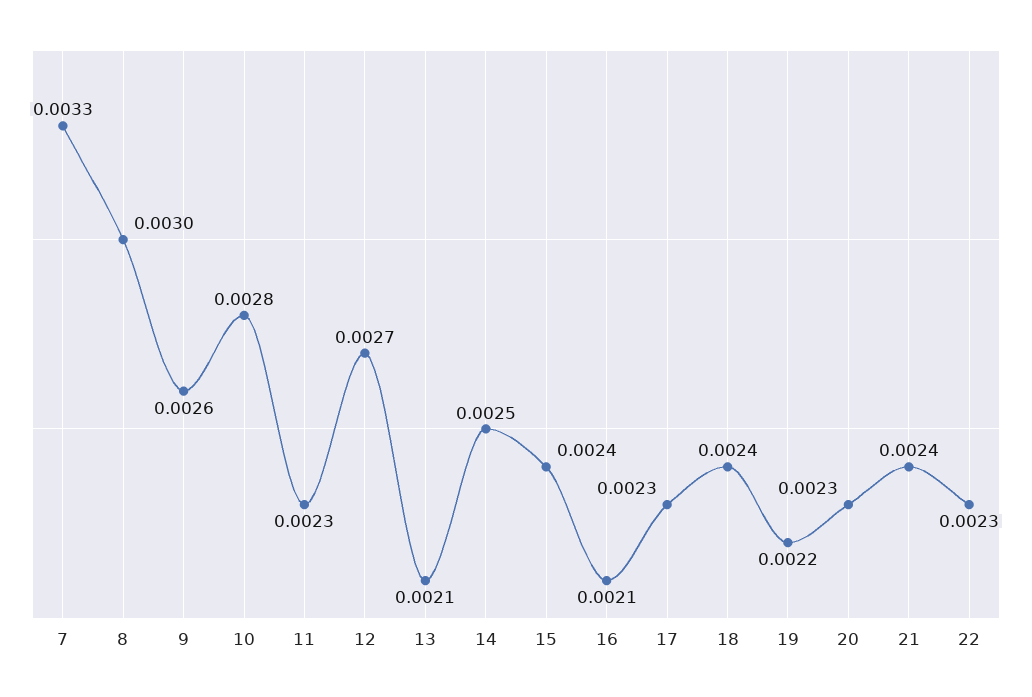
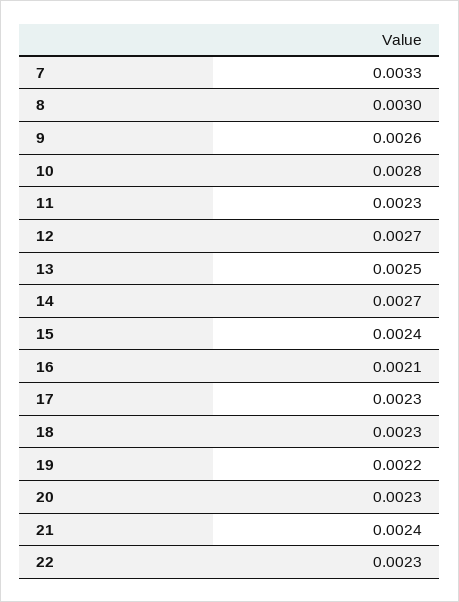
13: 0.0021 -> 0.0025
14: 0.0025 -> 0.0027
18: 0.0024 -> 0.0023

